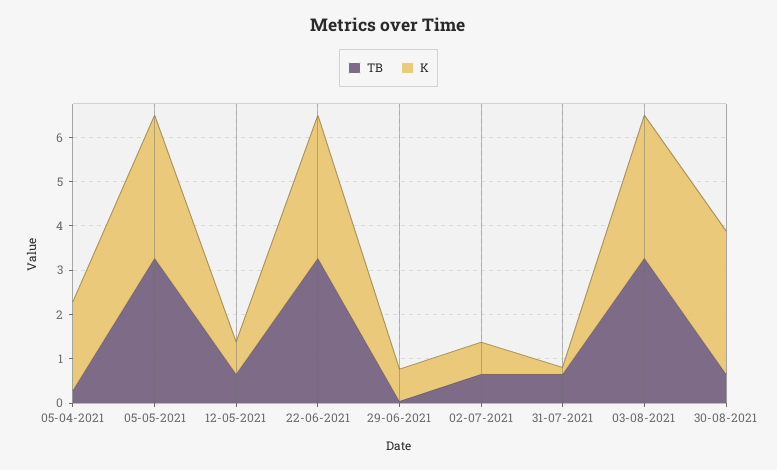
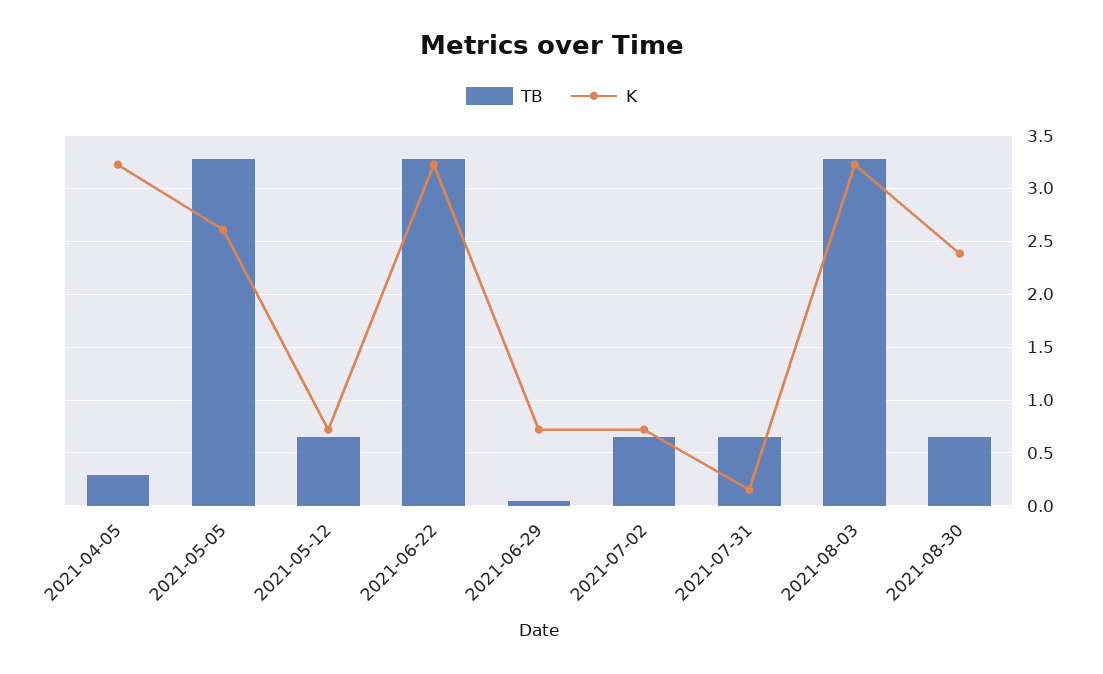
K, 05-04-2021: 2 -> 3.2
K, 05-05-2021: 3.2 -> 2.6
K, 30-08-2021: 3.2 -> 2.4

